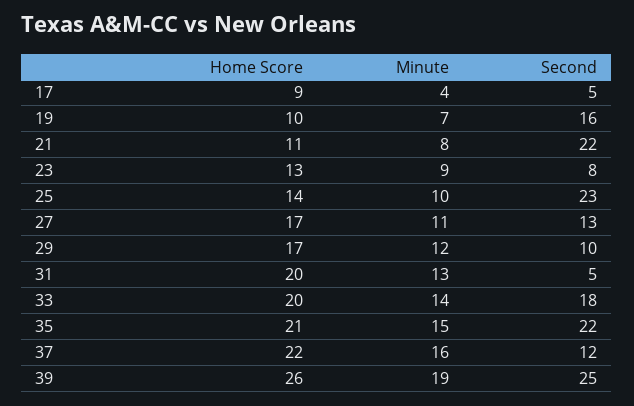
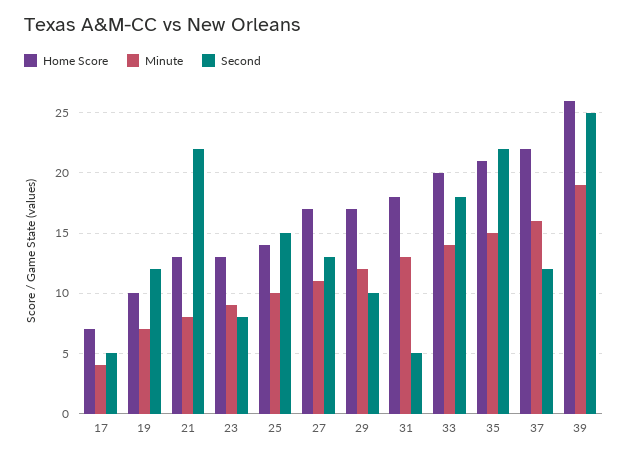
Home Score, 17: 9 -> 7
Second, 19: 16 -> 12
Home Score, 21: 11 -> 13
Second, 25: 23 -> 15
Home Score, 31: 20 -> 18

